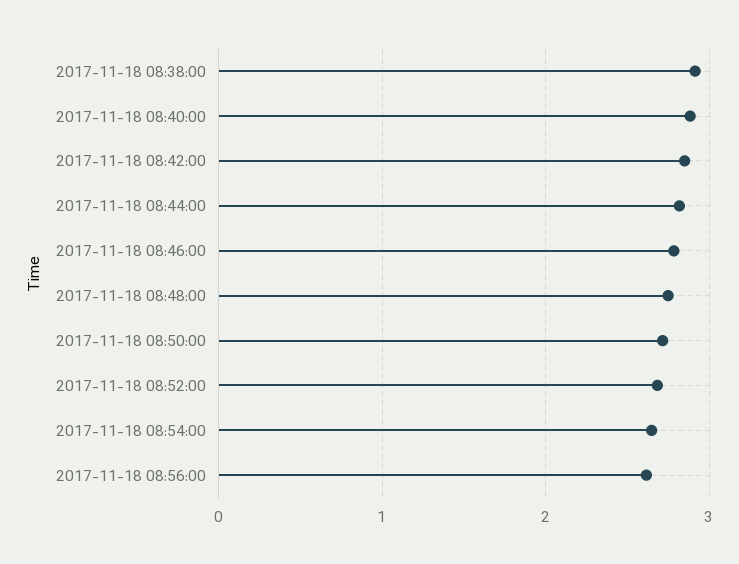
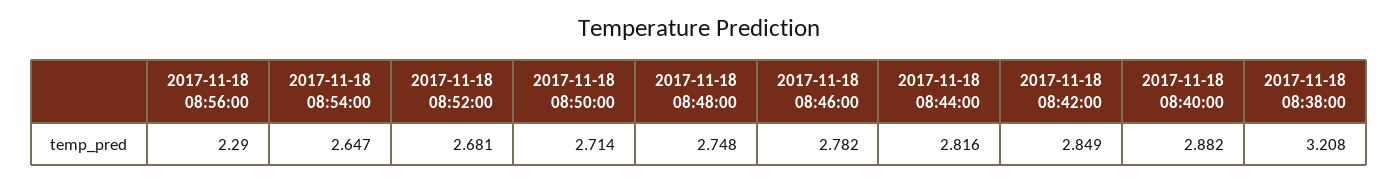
2017-11-18 08:38:00: 2.9 -> 3.208
2017-11-18 08:56:00: 2.6 -> 2.29

